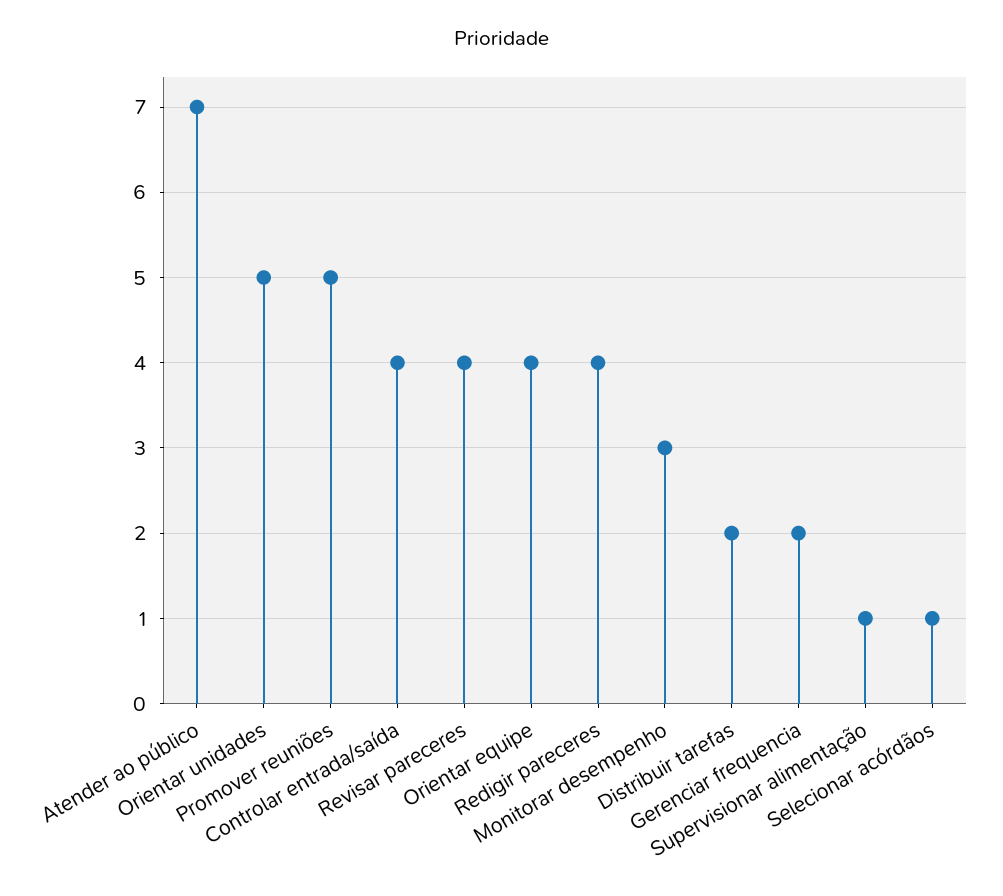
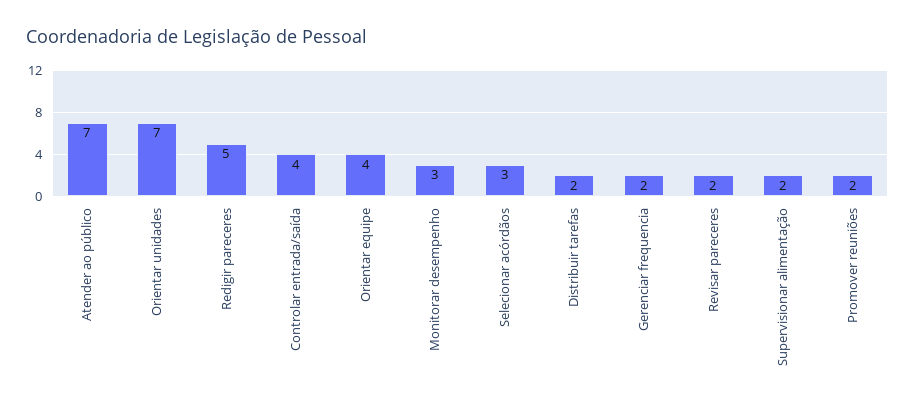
Orientar unidades: 5 -> 7
Promover reuniões: 5 -> 2
Revisar pareceres: 4 -> 2
Redigir pareceres: 4 -> 5
Supervisionar alimentação: 1 -> 2
Selecionar acórdãos: 1 -> 3

